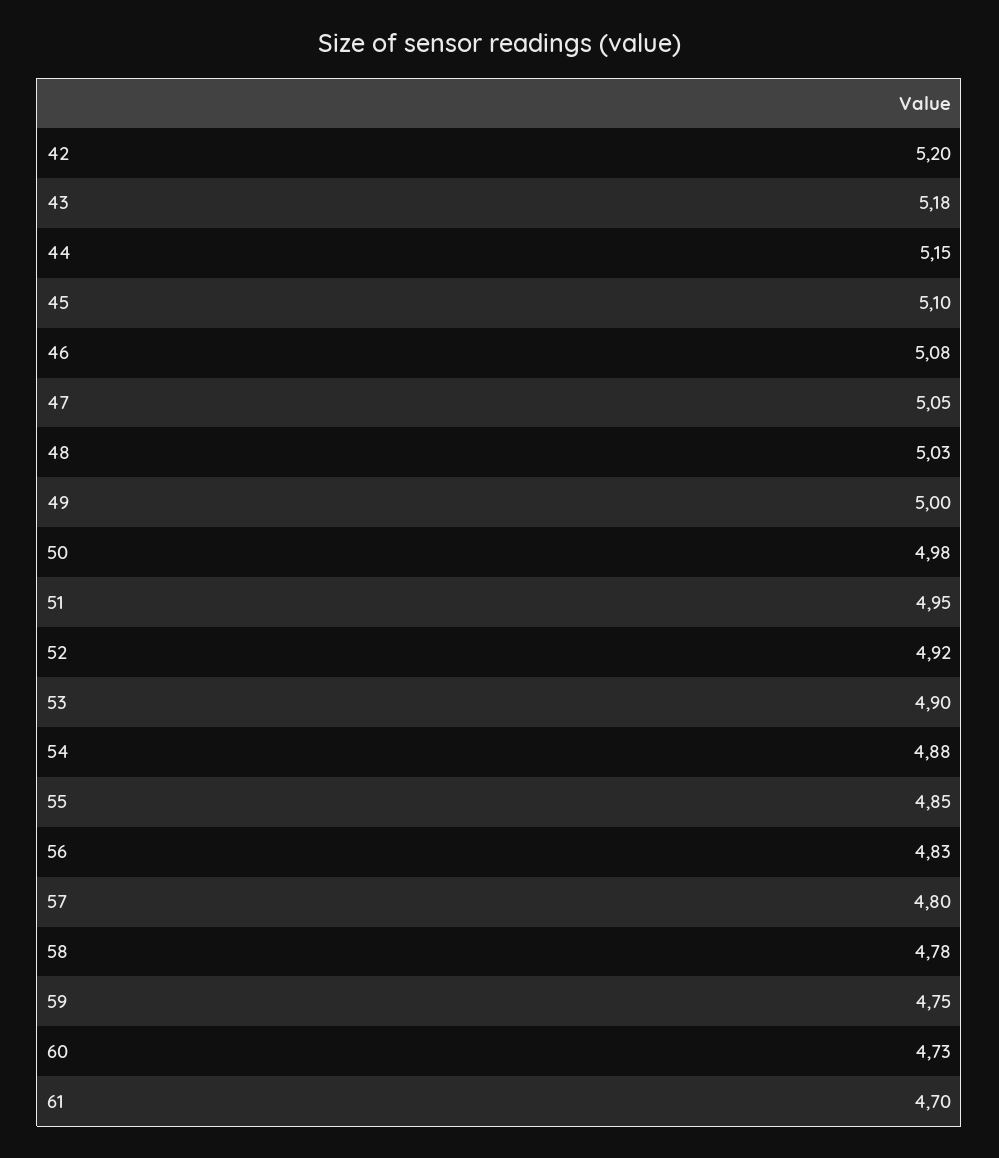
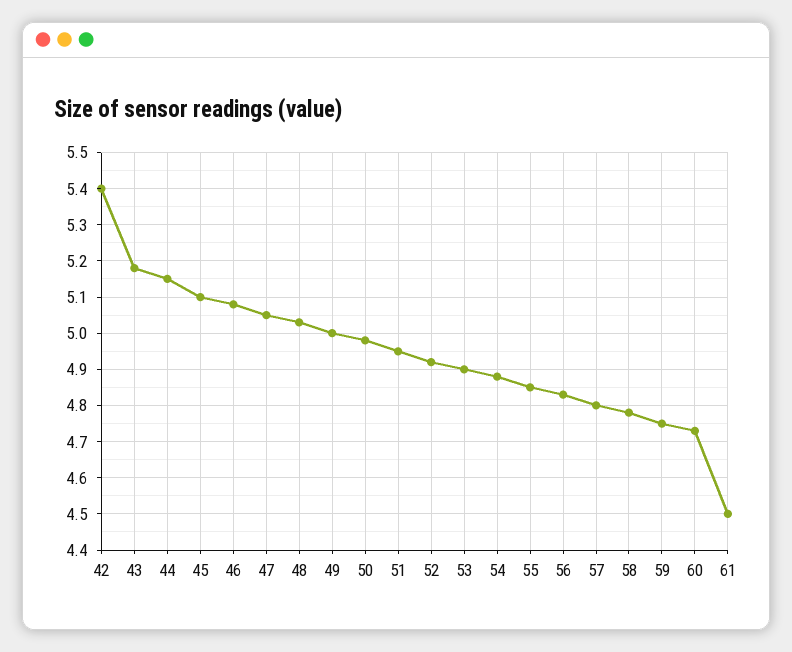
42: 5.2 -> 5.4
61: 4.7 -> 4.5

